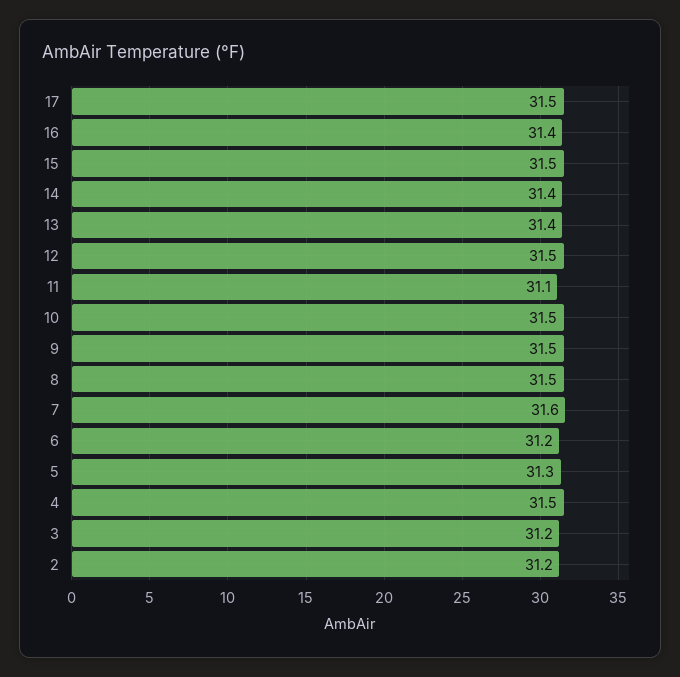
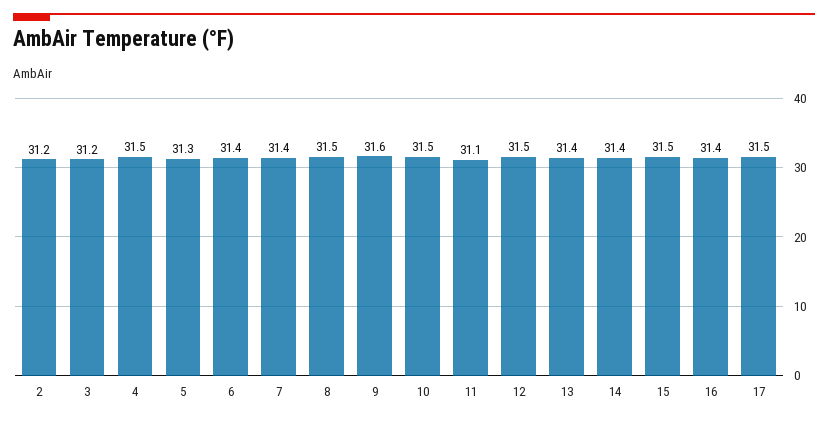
9: 31.5 -> 31.6
7: 31.6 -> 31.4
6: 31.2 -> 31.4

